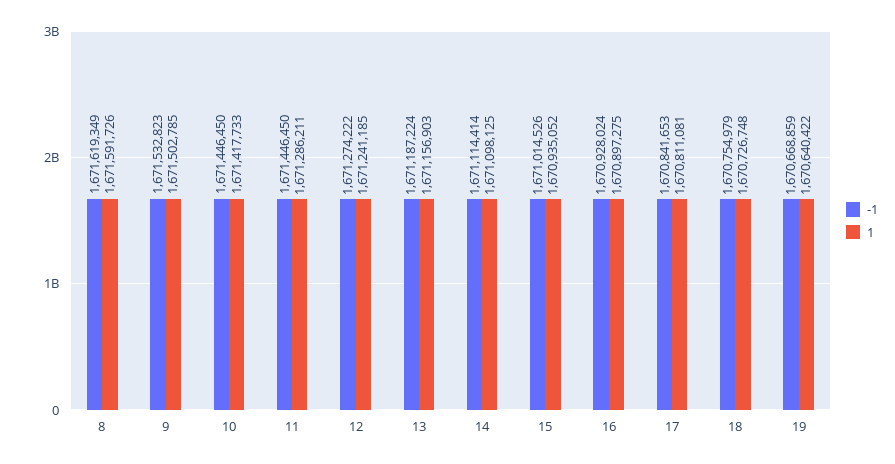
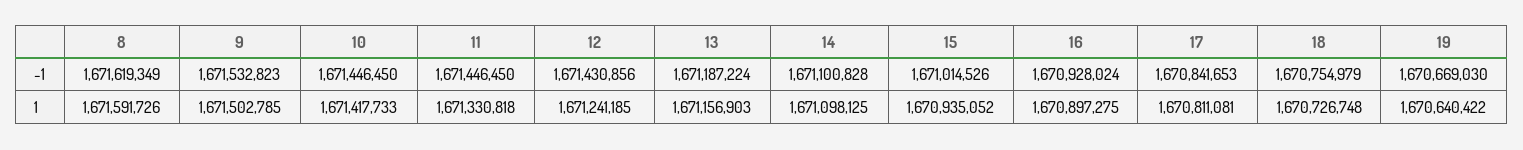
1, 11: 1671286211 -> 1671330818
-1, 12: 1671274222 -> 1671430856
-1, 14: 1671114414 -> 1671100828
-1, 19: 1670668859 -> 1670669030

